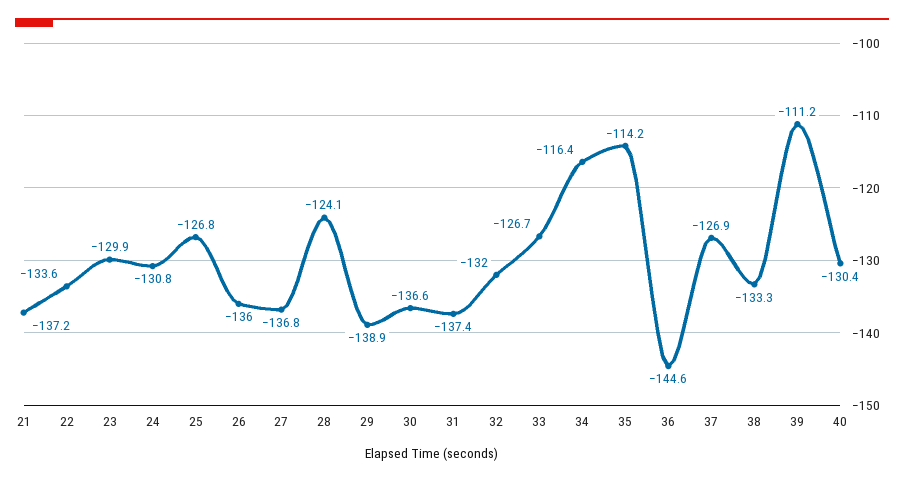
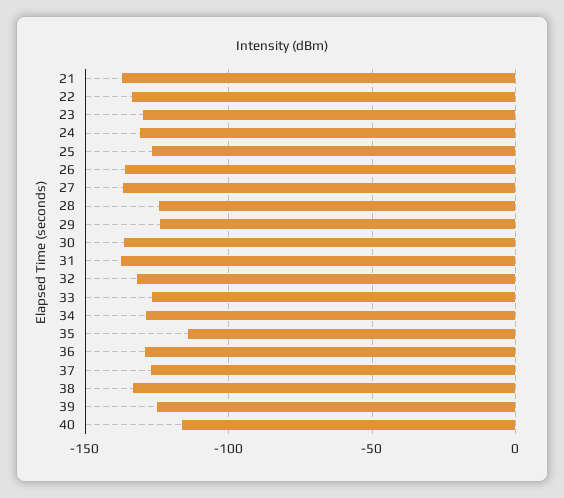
29: -138.9 -> -125
34: -116.4 -> -130
36: -144.6 -> -130
39: -111.2 -> -125
40: -130.4 -> -115

